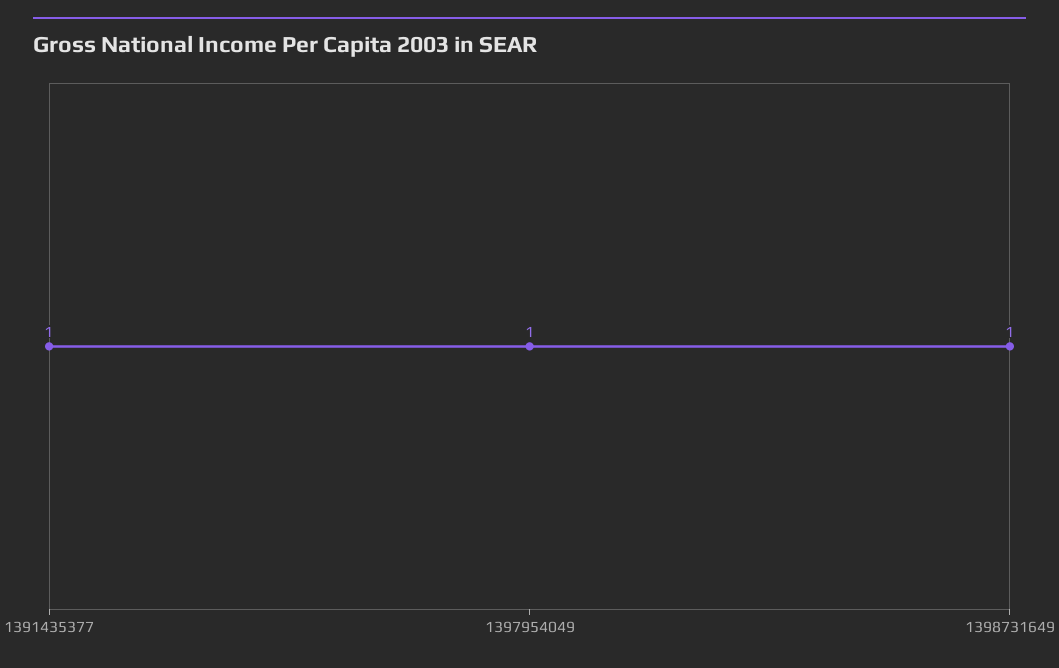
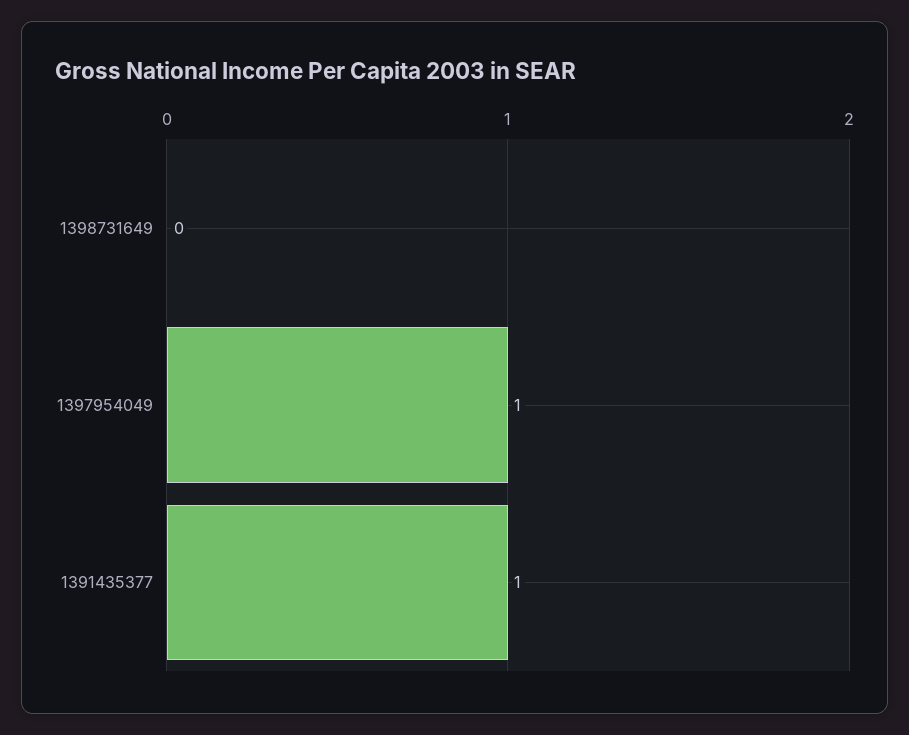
1398731649: 1 -> 0

